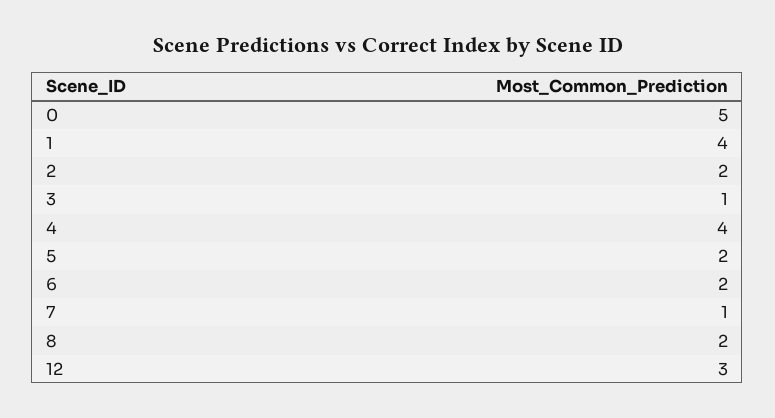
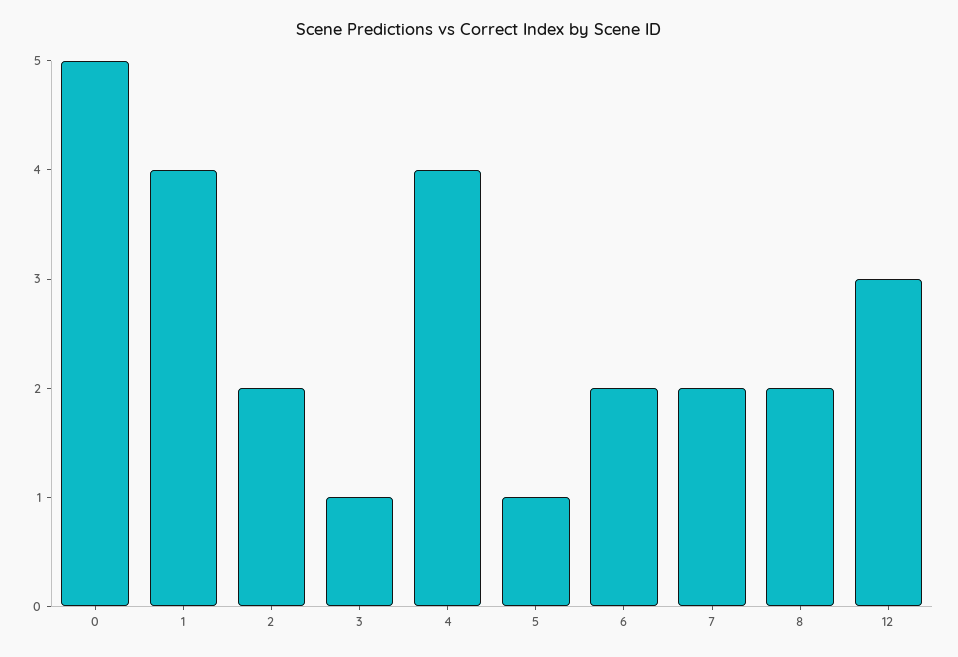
5: 2 -> 1
7: 1 -> 2

